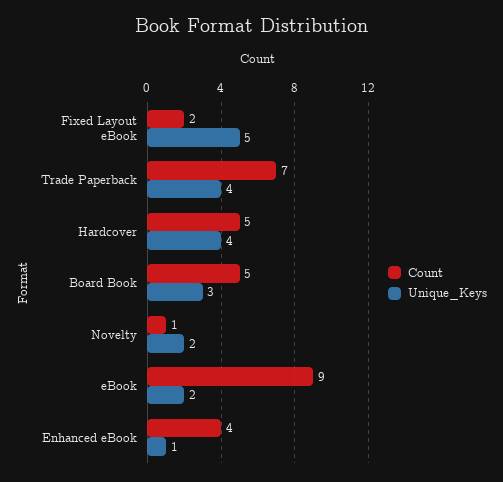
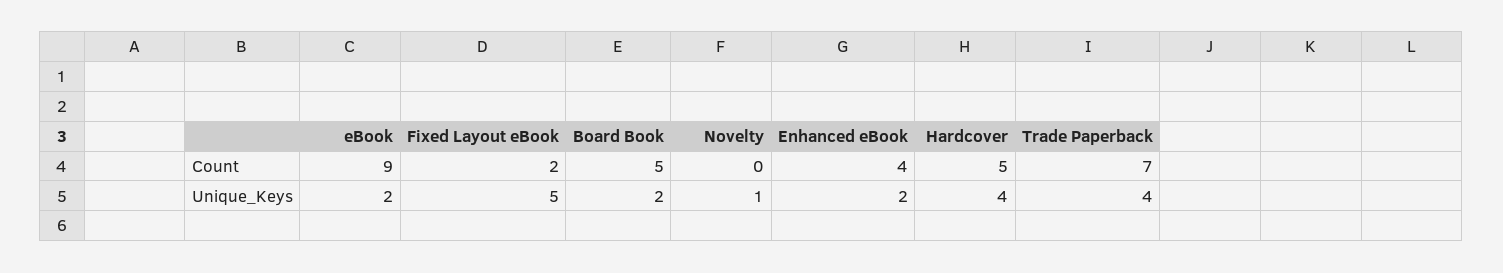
Unique_Keys, Board Book: 3 -> 2
Count, Novelty: 1 -> 0
Unique_Keys, Novelty: 2 -> 1
Unique_Keys, Enhanced eBook: 1 -> 2

